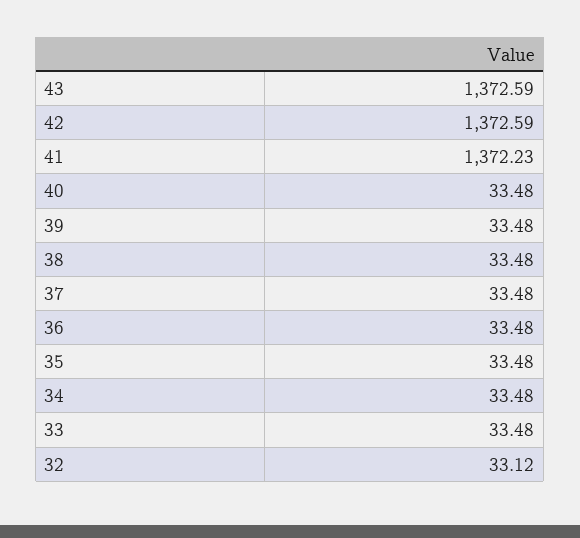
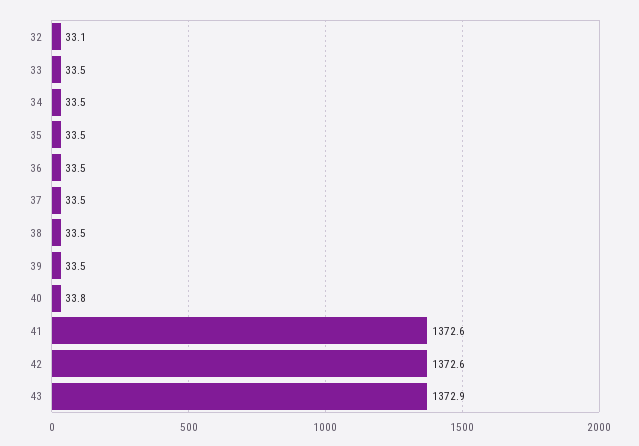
43: 1372.59 -> 1372.9
41: 1372.23 -> 1372.6
40: 33.48 -> 33.8

